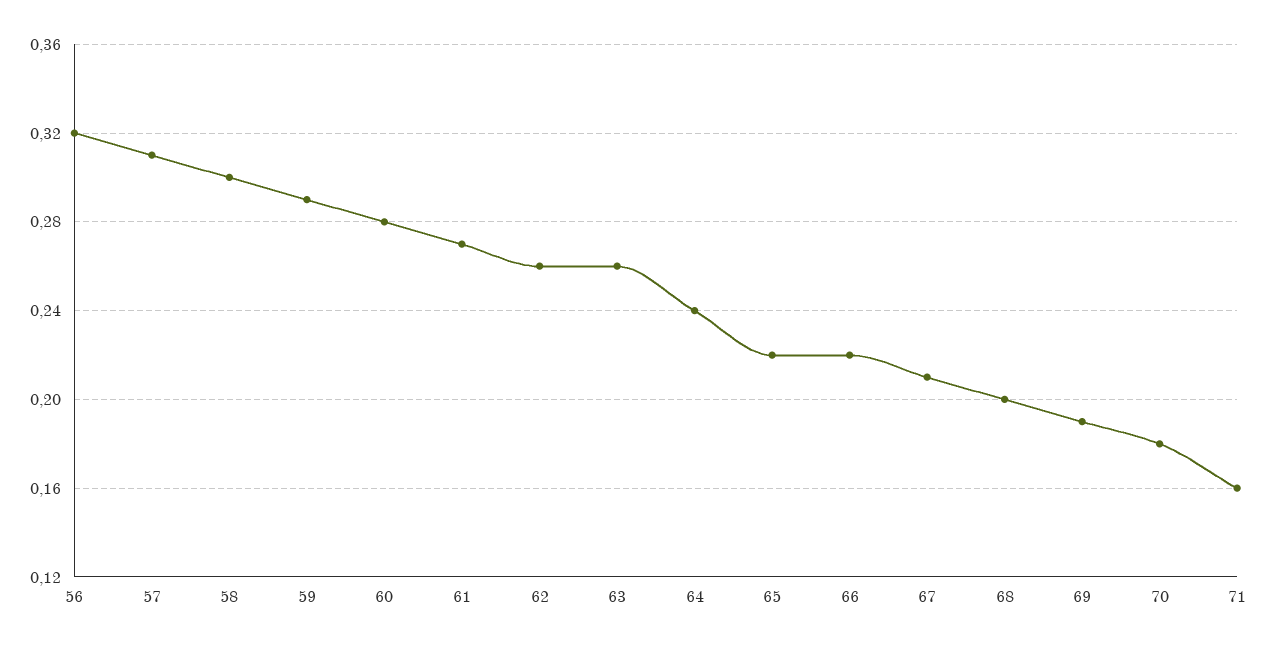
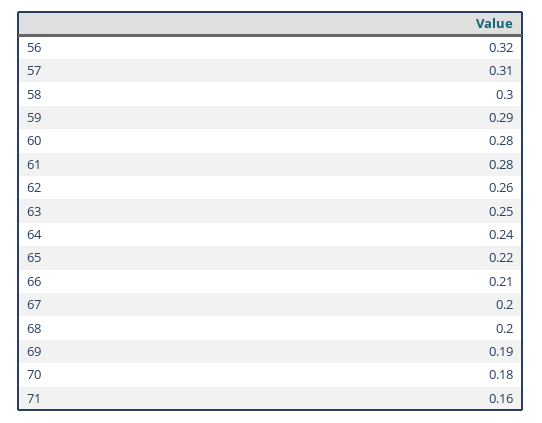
61: 0.27 -> 0.28
63: 0.26 -> 0.25
66: 0.22 -> 0.21
67: 0.21 -> 0.2

